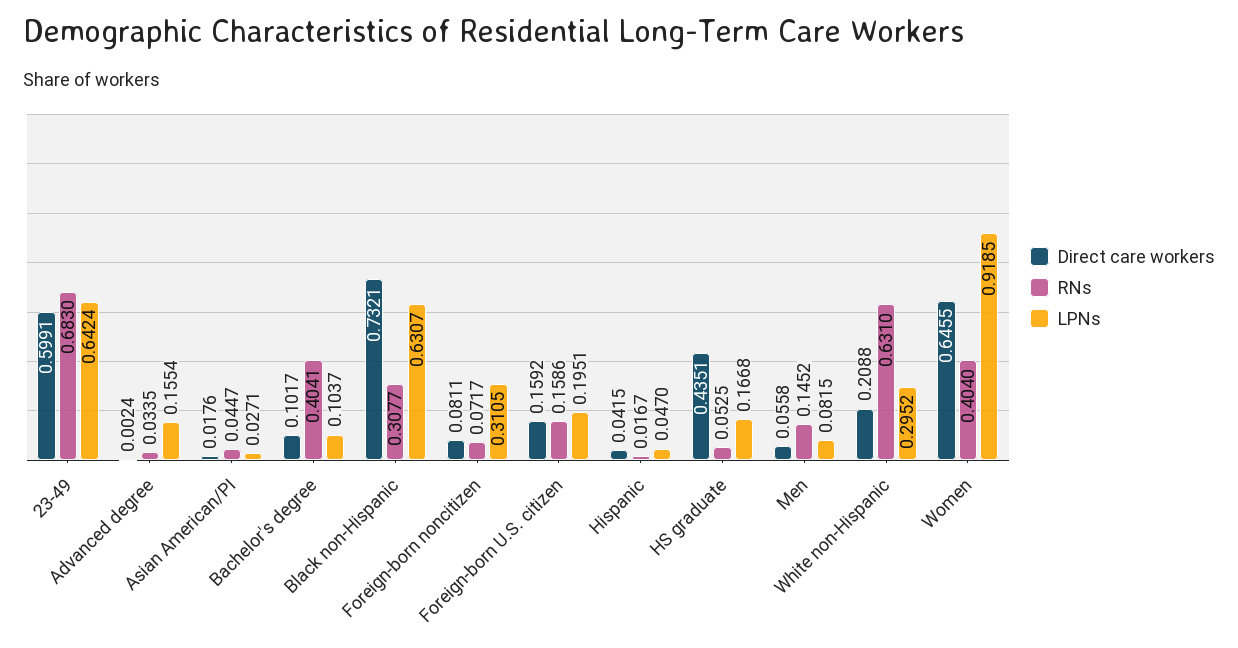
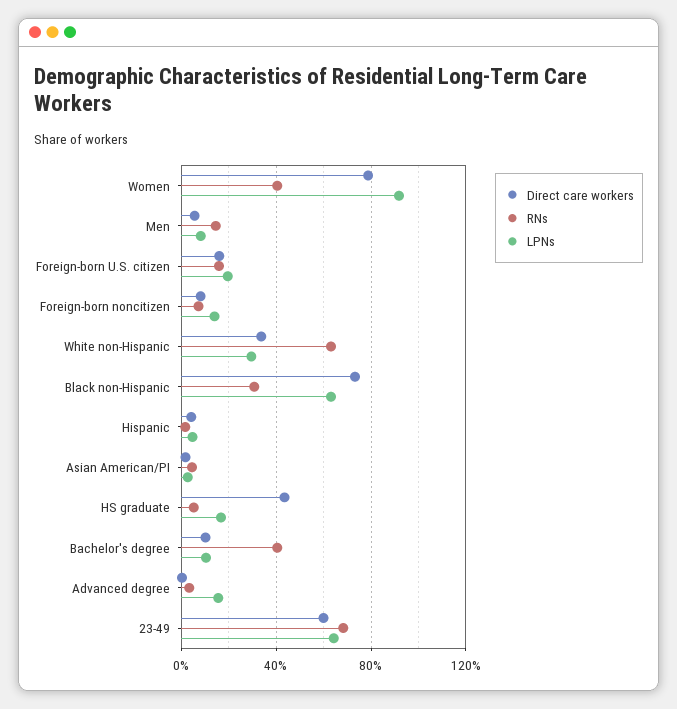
LPNs, Foreign-born noncitizen: 0.3105 -> 0.15
Direct care workers, White non-Hispanic: 0.2088 -> 0.35
Direct care workers, Women: 0.6455 -> 0.8

